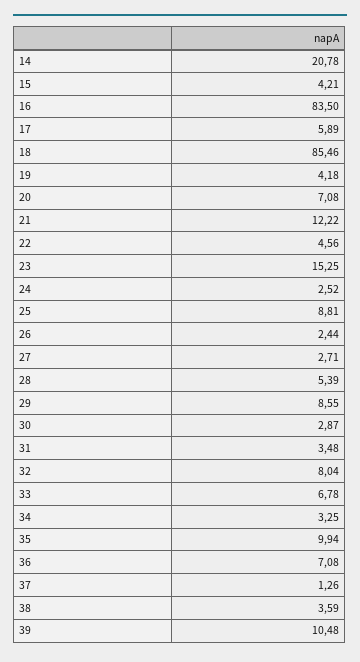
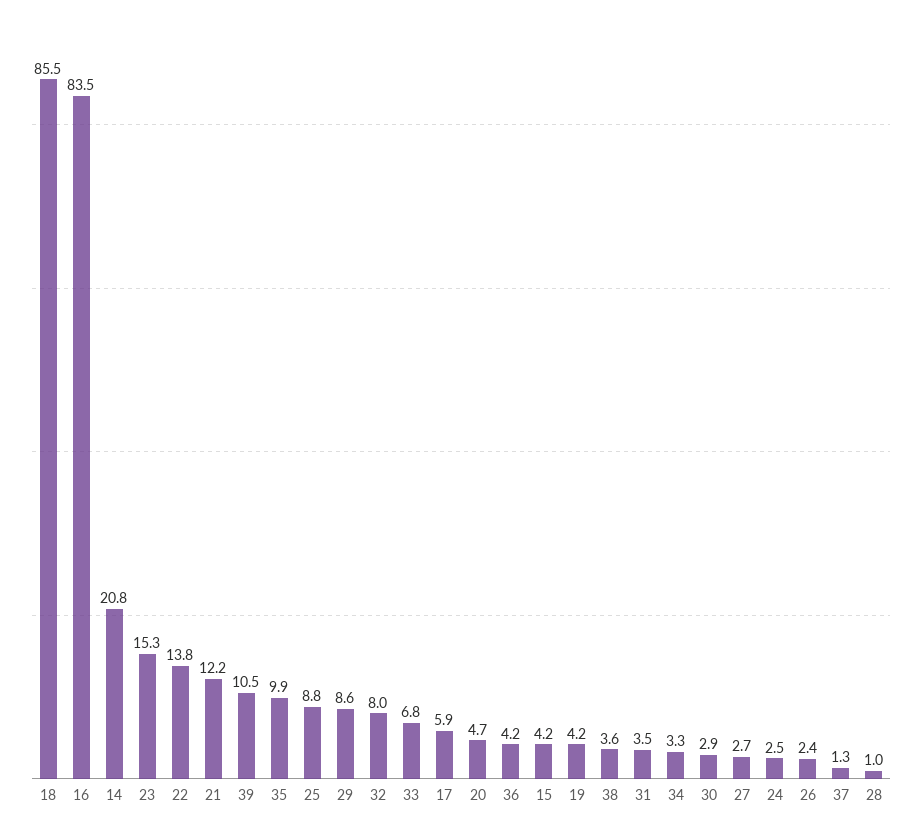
20: 7.08 -> 4.7
22: 4.56 -> 13.8
28: 5.39 -> 1
36: 7.08 -> 4.2

